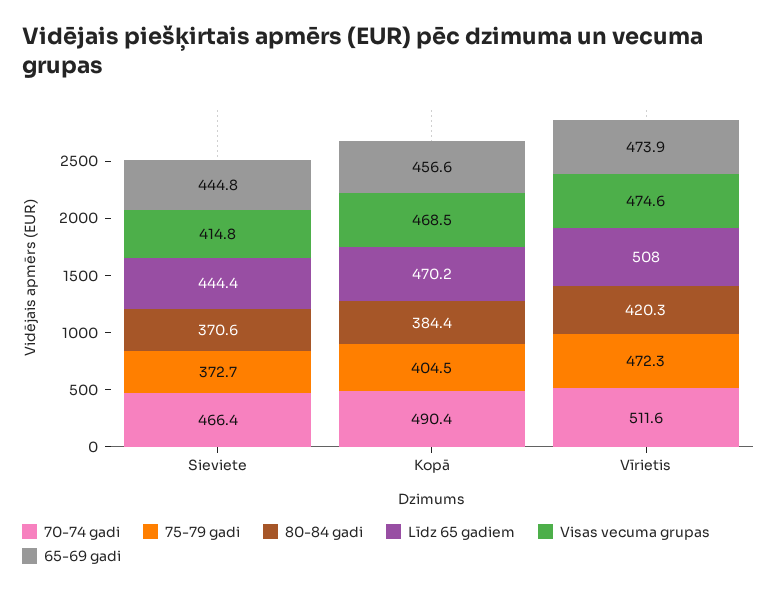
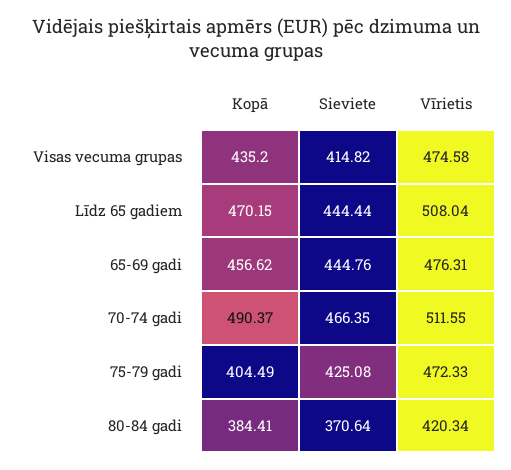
75-79 gadi, Sieviete: 372.7 -> 425.08
Visas vecuma grupas, Kopā: 468.5 -> 435.2
65-69 gadi, Vīrietis: 473.9 -> 476.31

